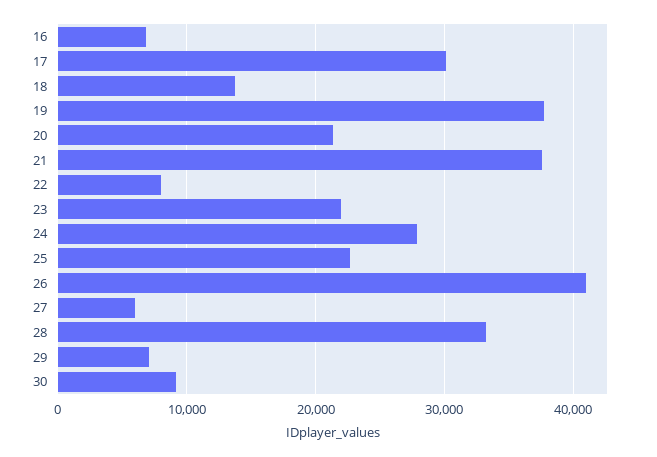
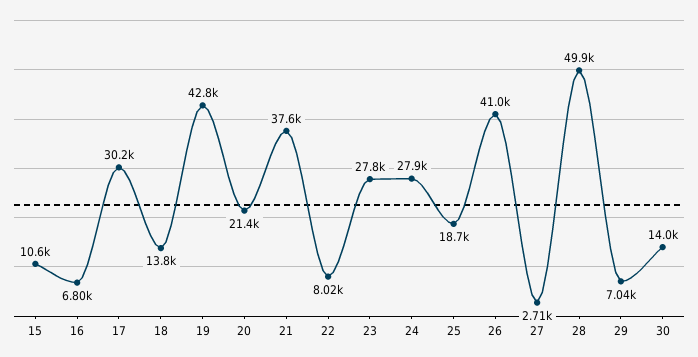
19: 38000 -> 42800
23: 22000 -> 27800
25: 23000 -> 18700
27: 6000 -> 2710
28: 33000 -> 49900
30: 9000 -> 14000
15: none -> 10600

